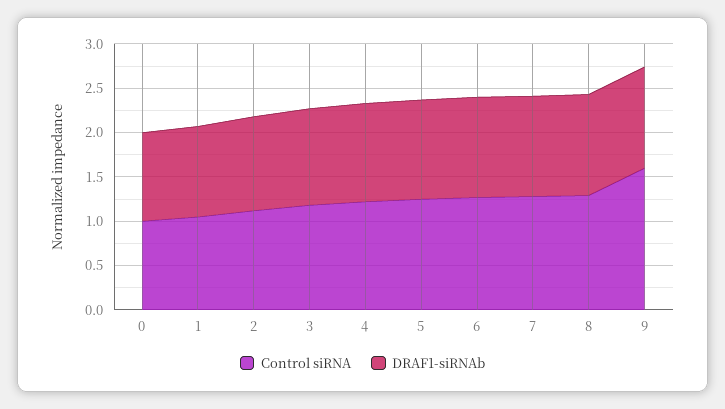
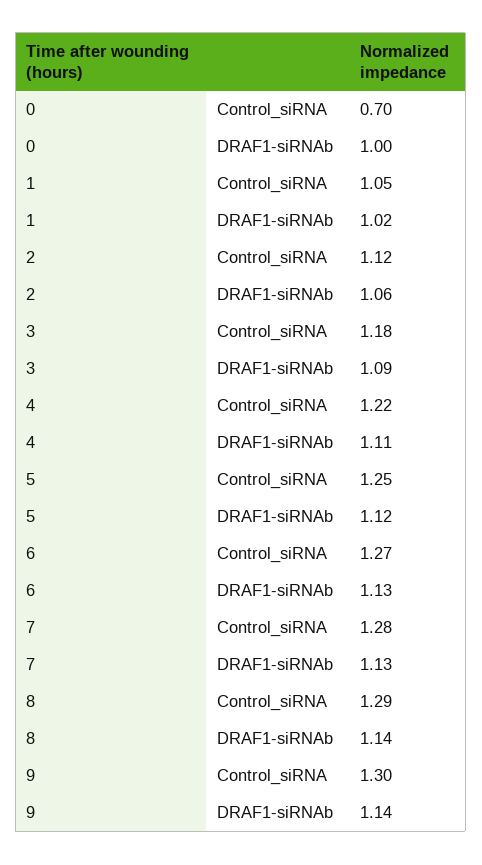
Control siRNA, 0: 1 -> 0.7
Control siRNA, 9: 1.6 -> 1.3

